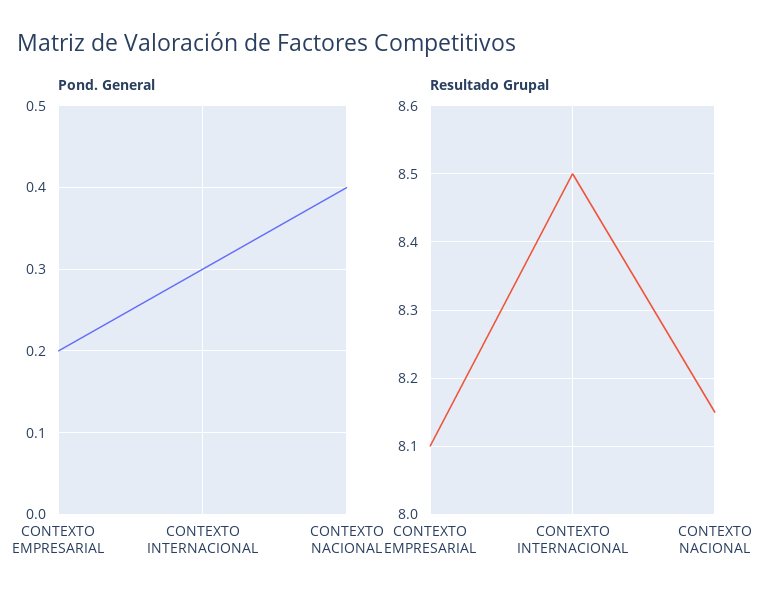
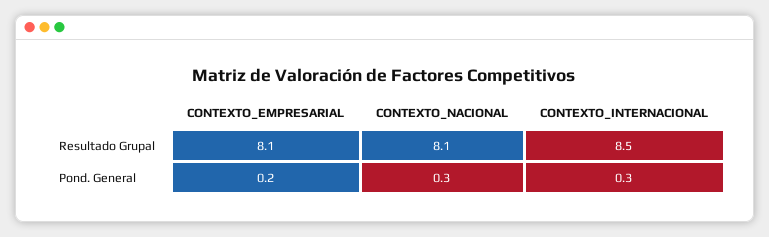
Pond. General, CONTEXTO NACIONAL: 0.4 -> 0.3
Resultado Grupal, CONTEXTO NACIONAL: 8.15 -> 8.1

